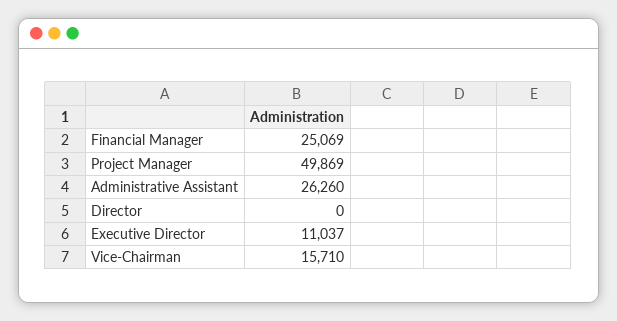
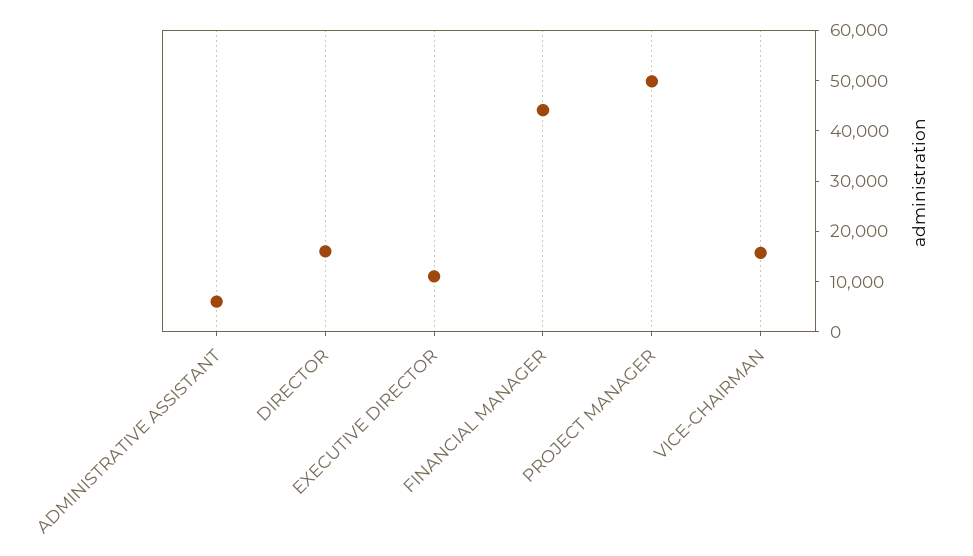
Financial Manager: 25069 -> 44000
Administrative Assistant: 26260 -> 6000
Director: 0 -> 16000

